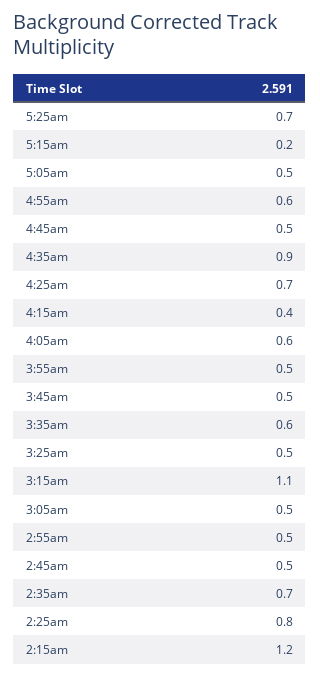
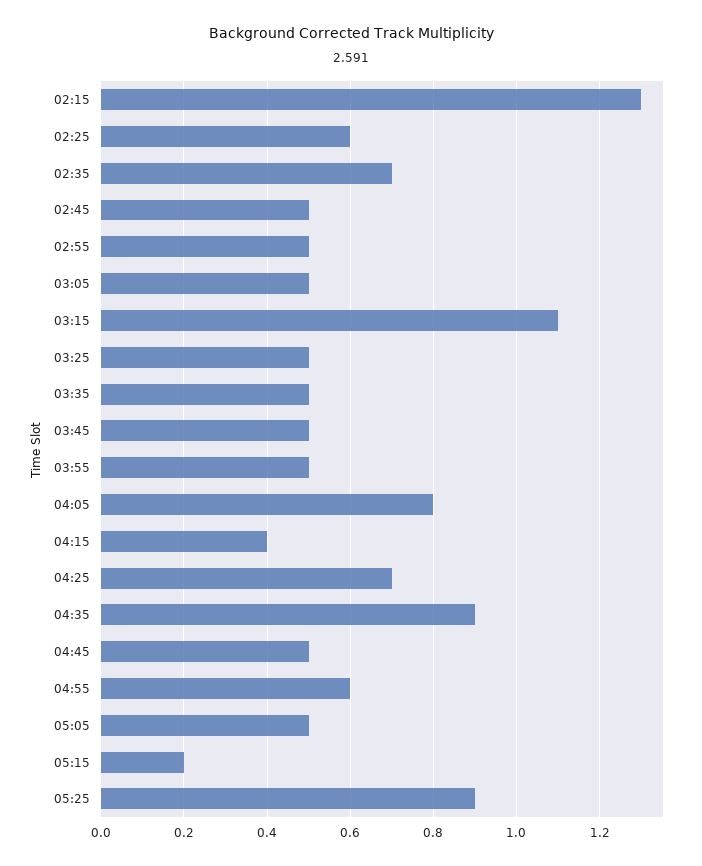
5:25am: 0.7 -> 0.9
4:05am: 0.6 -> 0.8
3:35am: 0.6 -> 0.5
2:25am: 0.8 -> 0.6
2:15am: 1.2 -> 1.3

